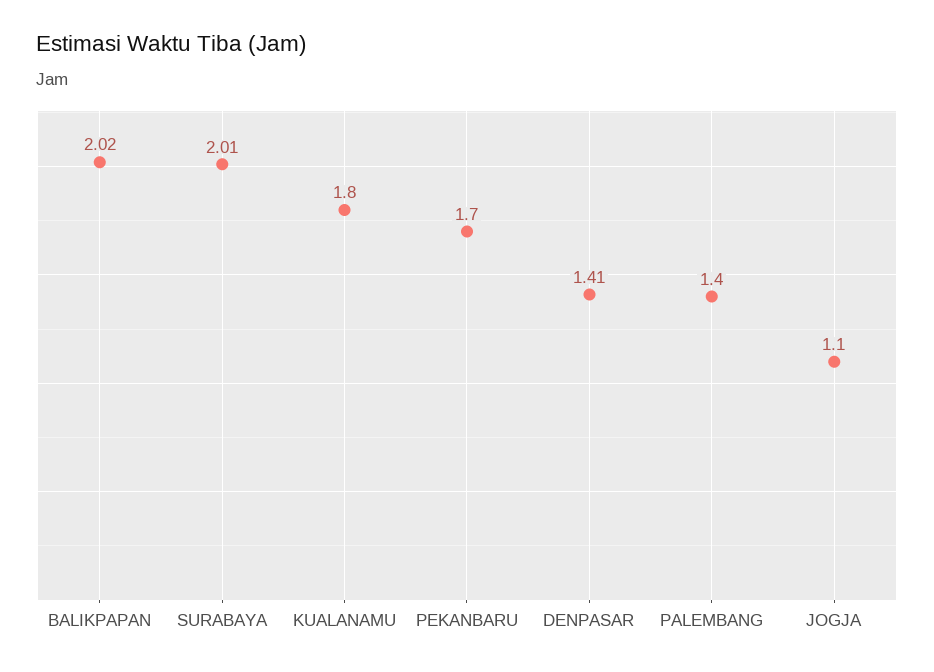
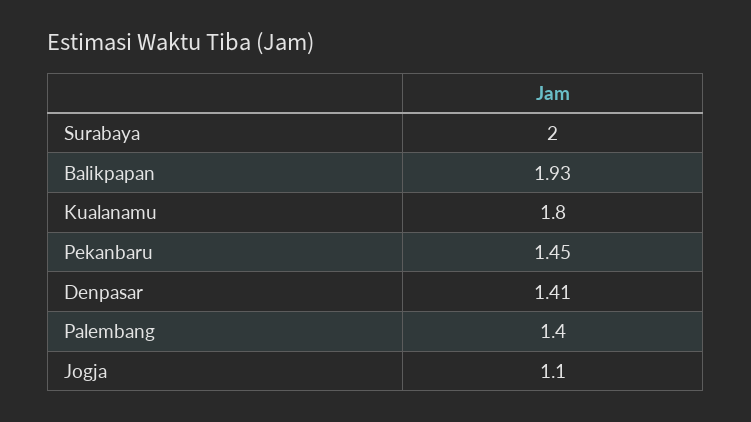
BALIKPAPAN: 2.02 -> 1.93
SURABAYA: 2.01 -> 2
PEKANBARU: 1.7 -> 1.45

